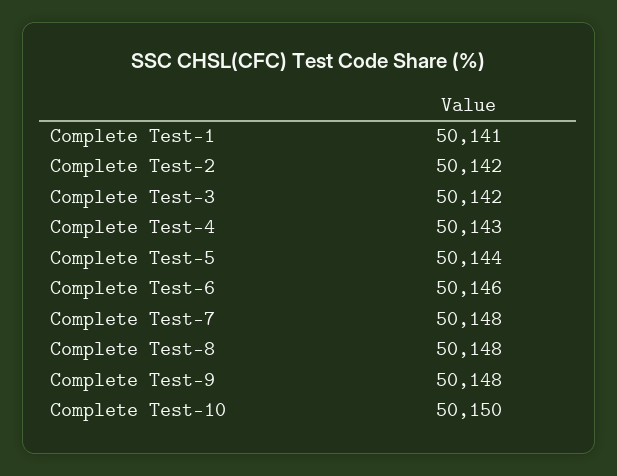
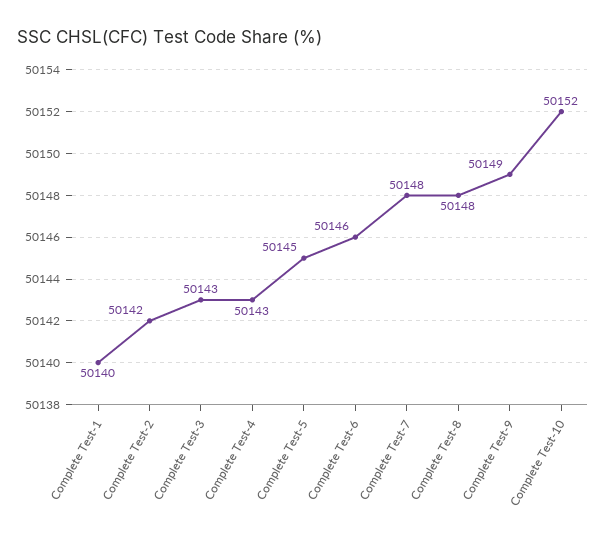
Complete Test-1: 50141 -> 50140
Complete Test-3: 50142 -> 50143
Complete Test-5: 50144 -> 50145
Complete Test-9: 50148 -> 50149
Complete Test-10: 50150 -> 50152

